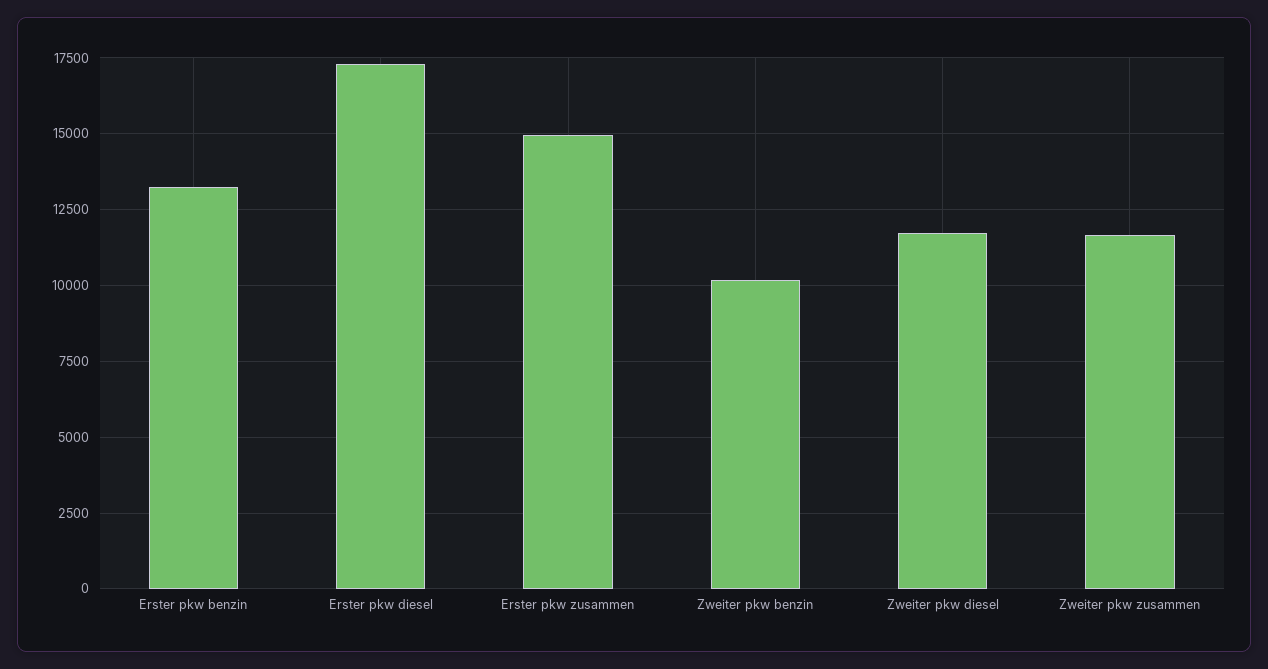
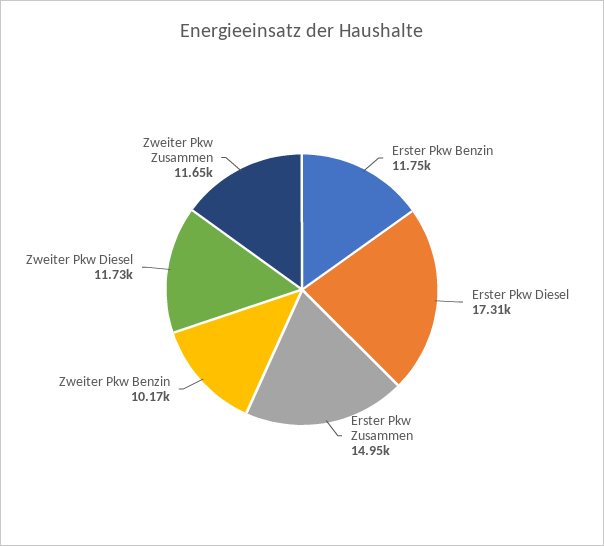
Erster pkw benzin: 13250 -> 11750

